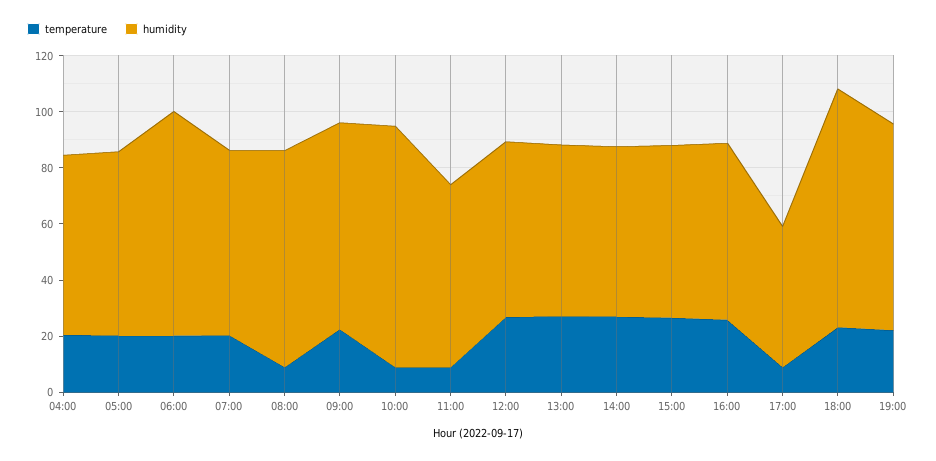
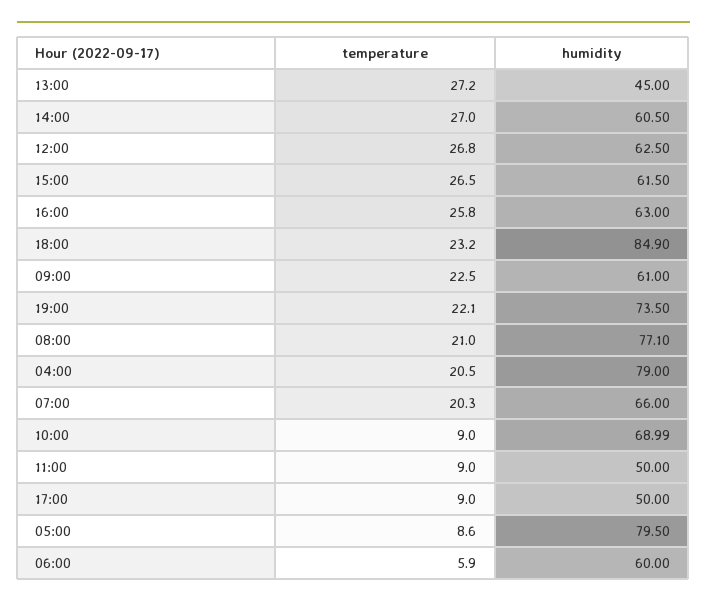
humidity, 04:00: 65 -> 79
temperature, 05:00: 20 -> 8.6
humidity, 05:00: 65 -> 79.5
temperature, 06:00: 20 -> 5.9
humidity, 06:00: 80 -> 60
temperature, 08:00: 10 -> 21
humidity, 09:00: 75 -> 61
humidity, 10:00: 85 -> 68.99
humidity, 11:00: 65 -> 50
humidity, 13:00: 60 -> 45

